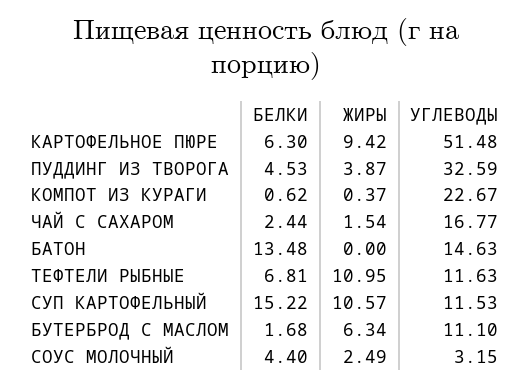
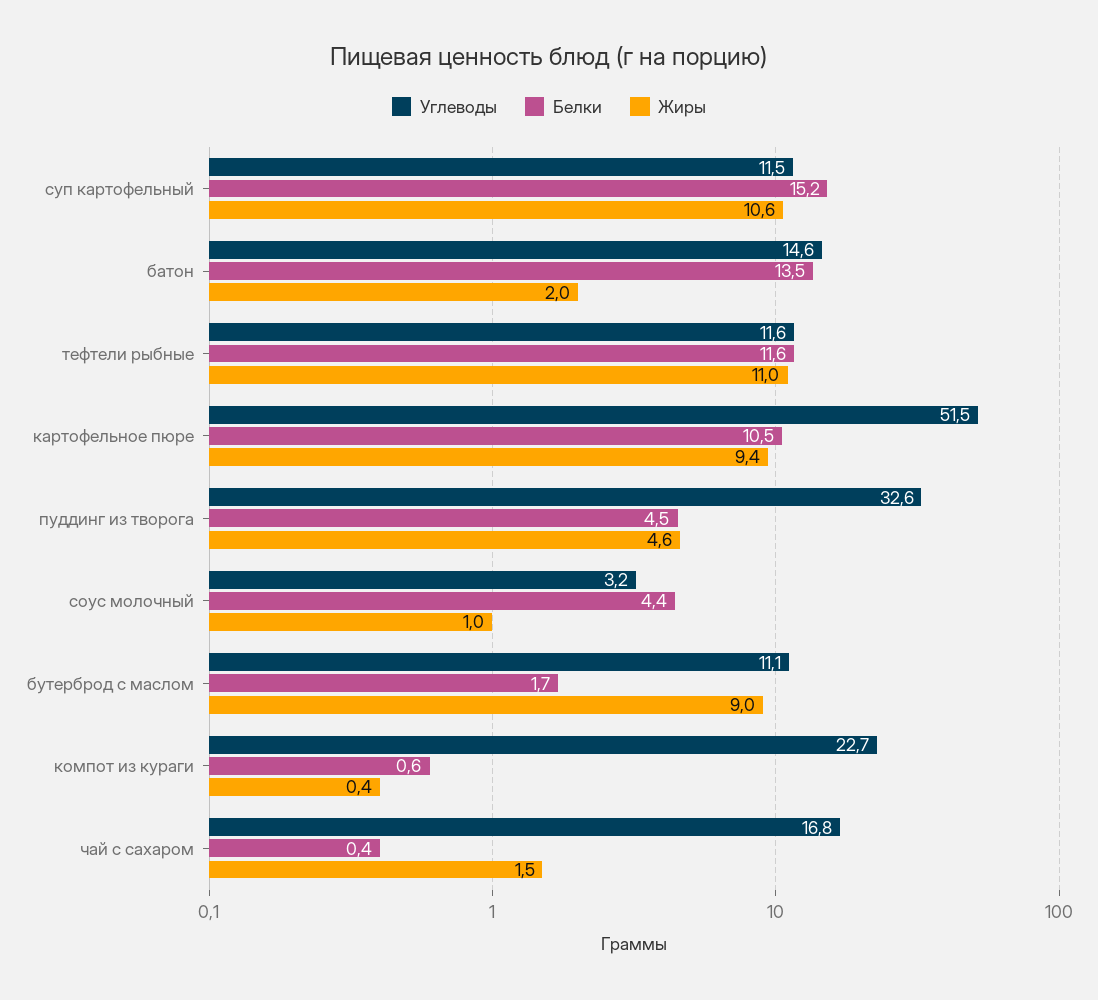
БЕЛКИ, КАРТОФЕЛЬНОЕ ПЮРЕ: 6.3 -> 10.5
ЖИРЫ, ПУДДИНГ ИЗ ТВОРОГА: 3.87 -> 4.6
БЕЛКИ, ЧАЙ С САХАРОМ: 2.44 -> 0.4
ЖИРЫ, БАТОН: 0 -> 2
БЕЛКИ, ТЕФТЕЛИ РЫБНЫЕ: 6.81 -> 11.6
ЖИРЫ, БУТЕРБРОД С МАСЛОМ: 6.34 -> 9
ЖИРЫ, СОУС МОЛОЧНЫЙ: 2.49 -> 1

